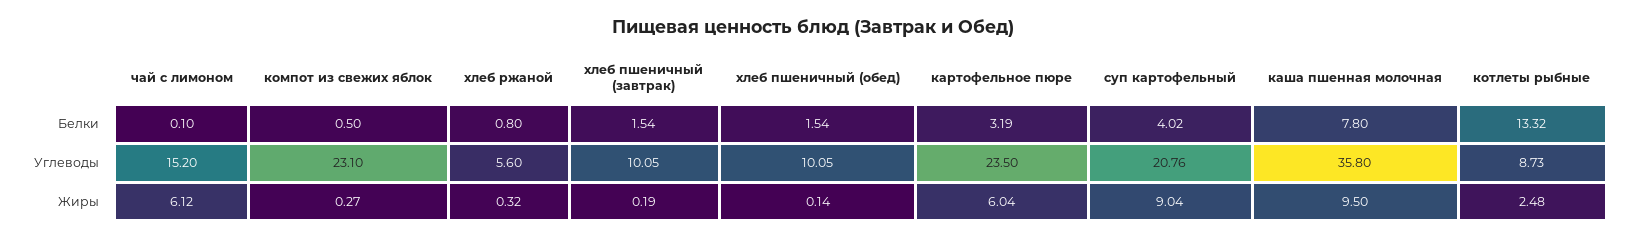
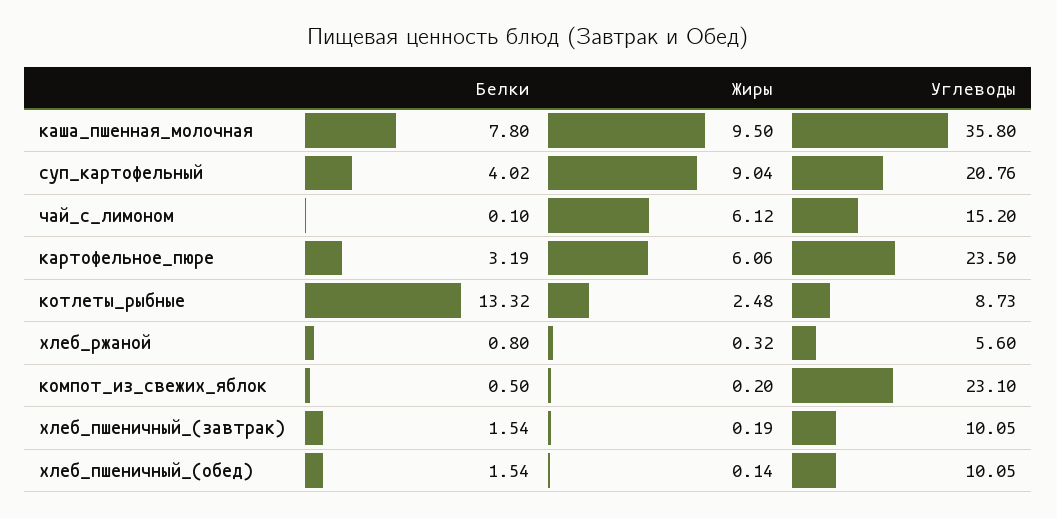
компот из свежих яблок, Жиры: 0.27 -> 0.2
картофельное пюре, Жиры: 6.04 -> 6.06

